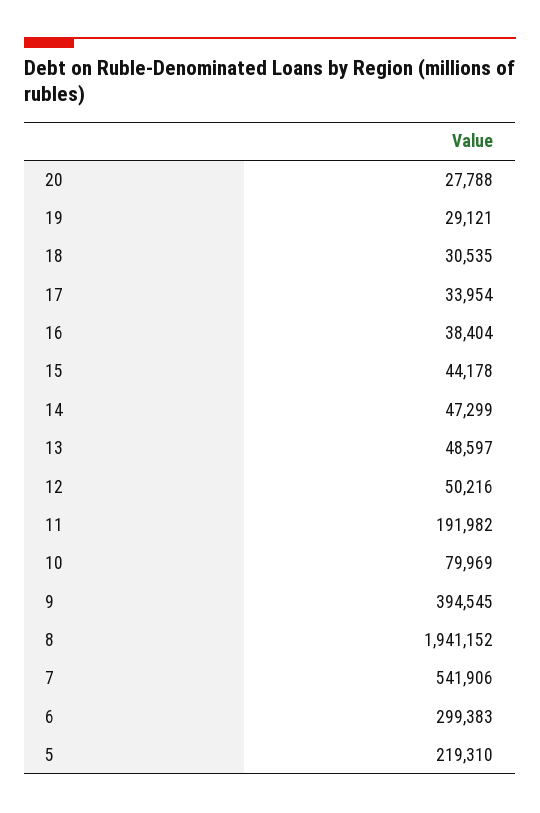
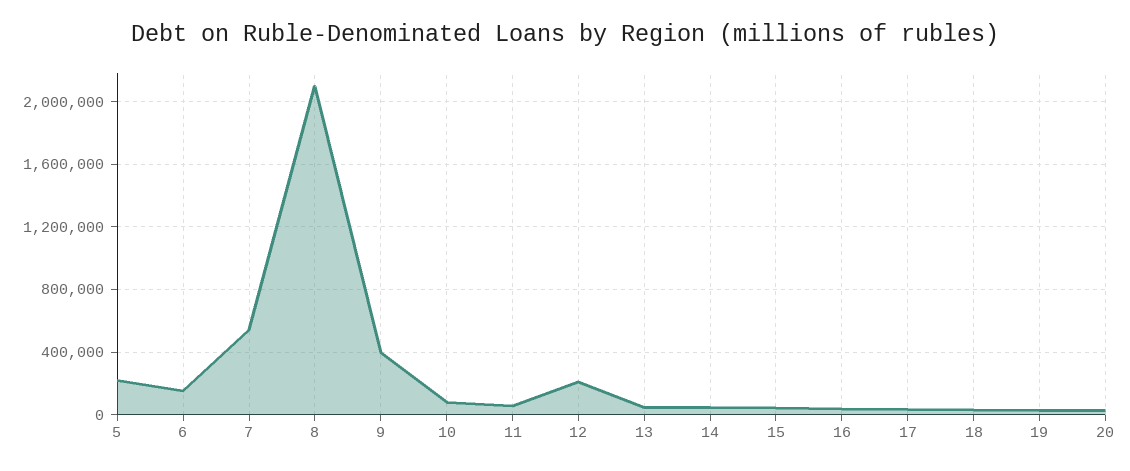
12: 50216 -> 200000
11: 191982 -> 50000
8: 1941152 -> 2100000
6: 299383 -> 150000

